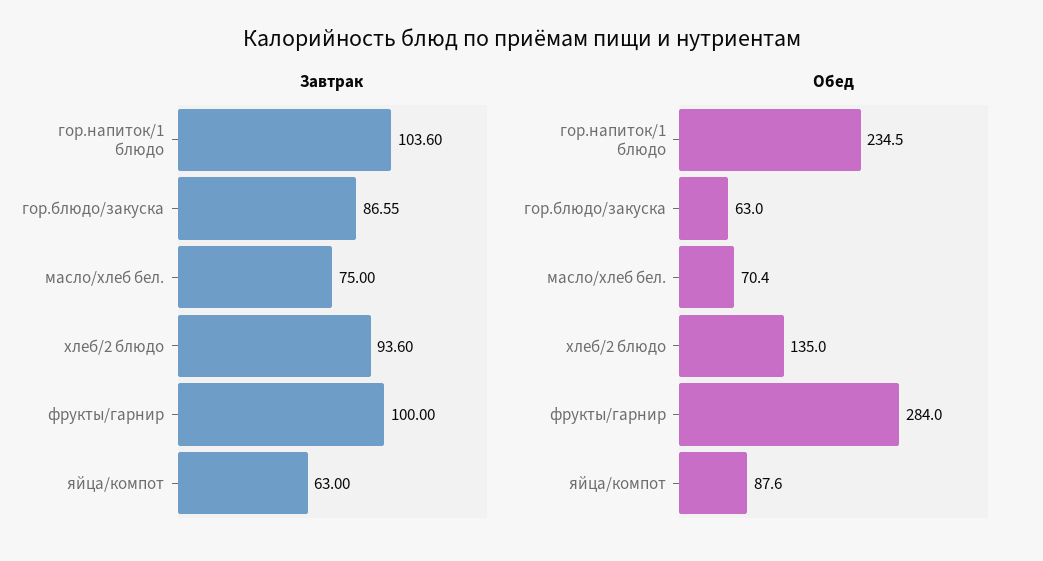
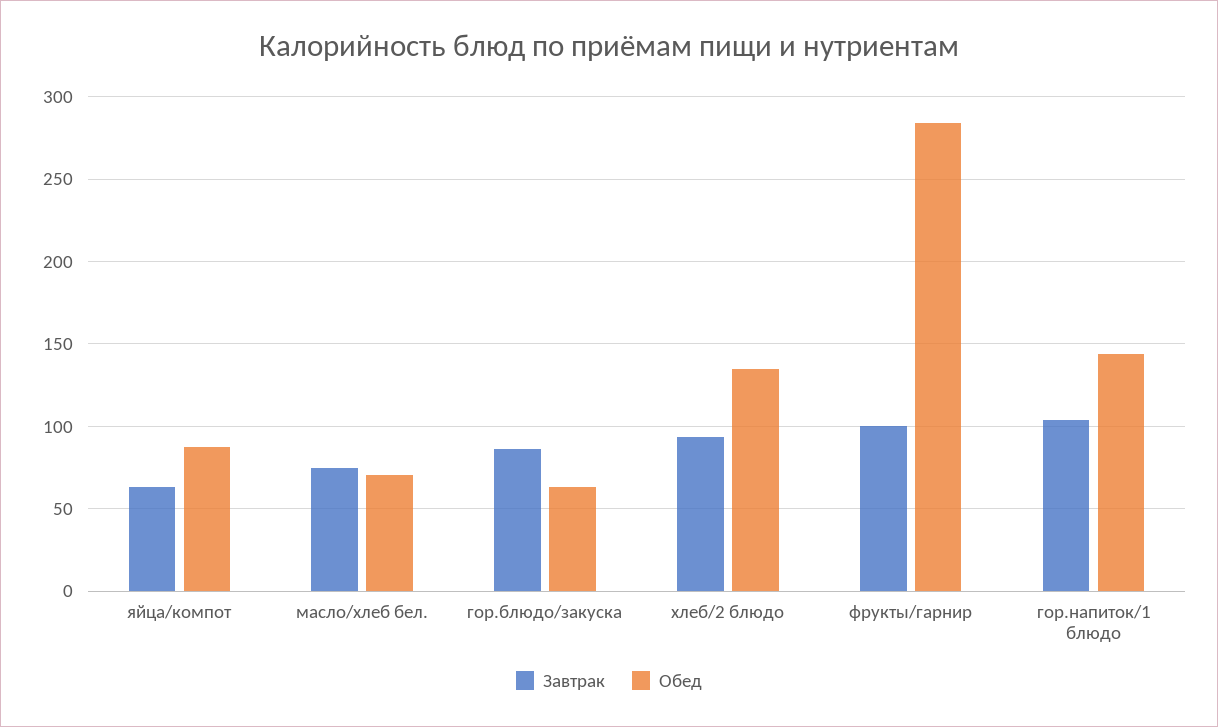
Обед, гор.напиток/1 блюдо: 234.5 -> 145

